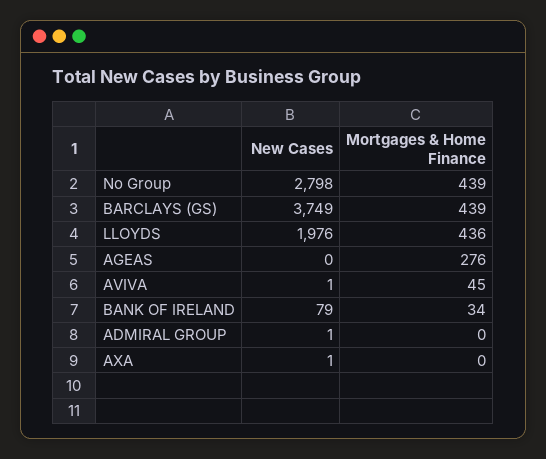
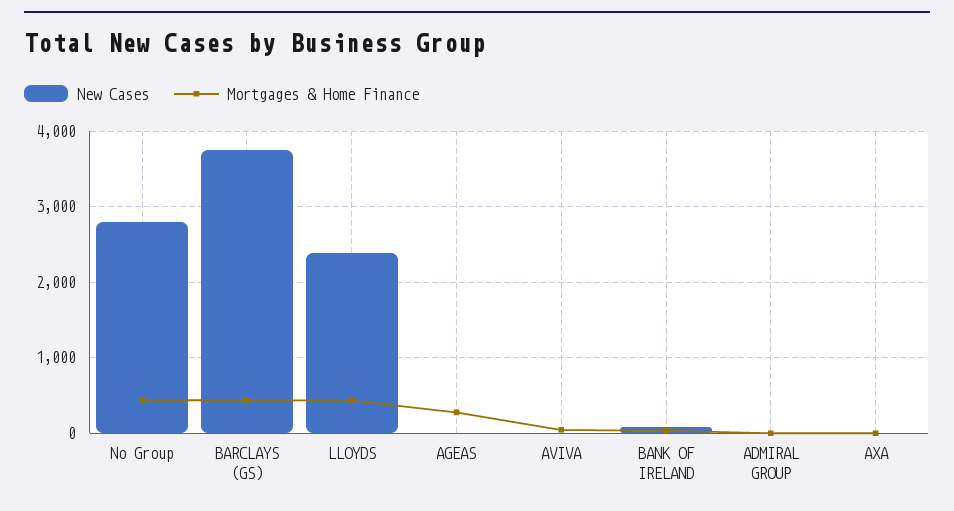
New Cases, LLOYDS: 1976 -> 2400

